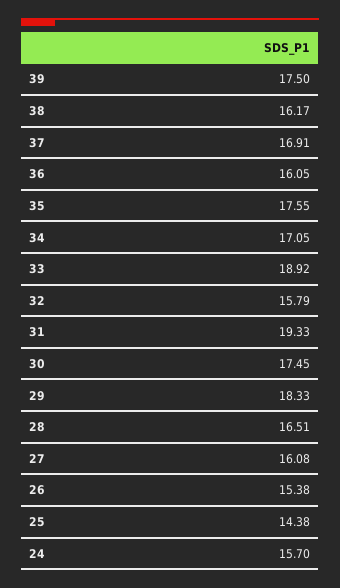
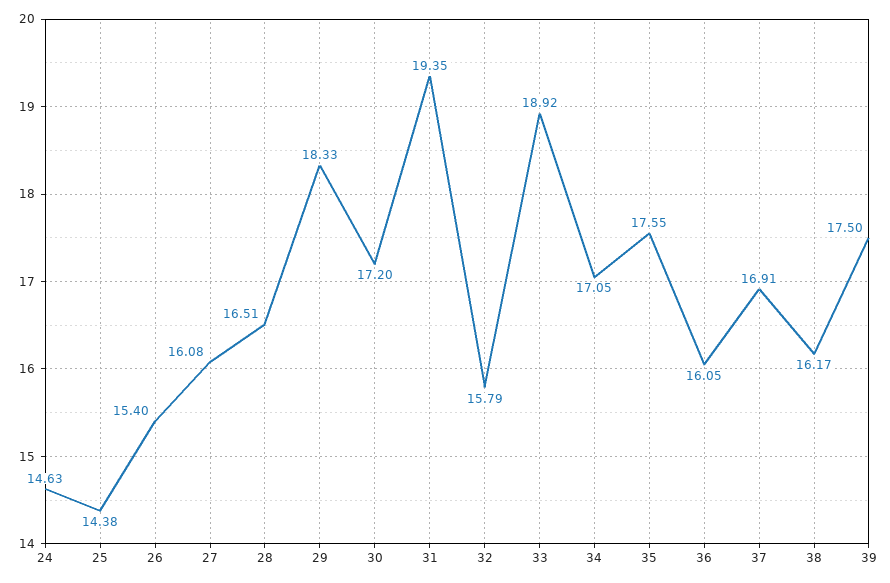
31: 19.33 -> 19.35
30: 17.45 -> 17.2
26: 15.38 -> 15.4
24: 15.7 -> 14.63

